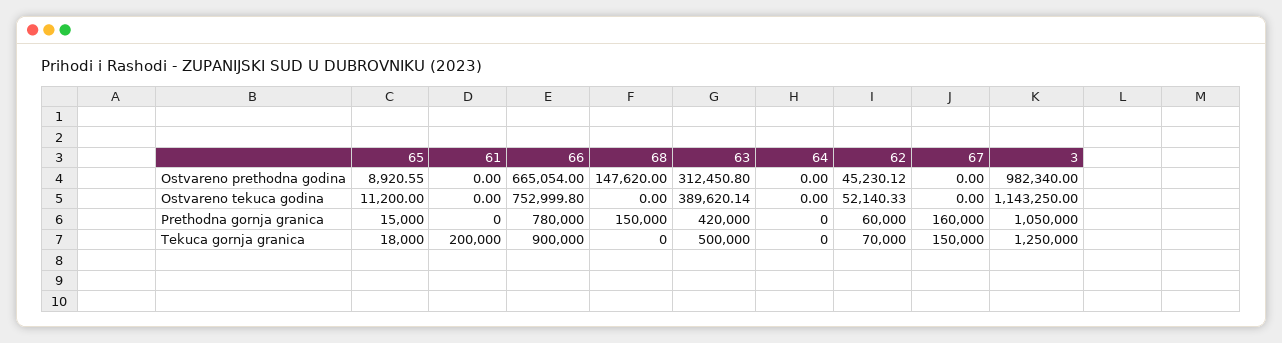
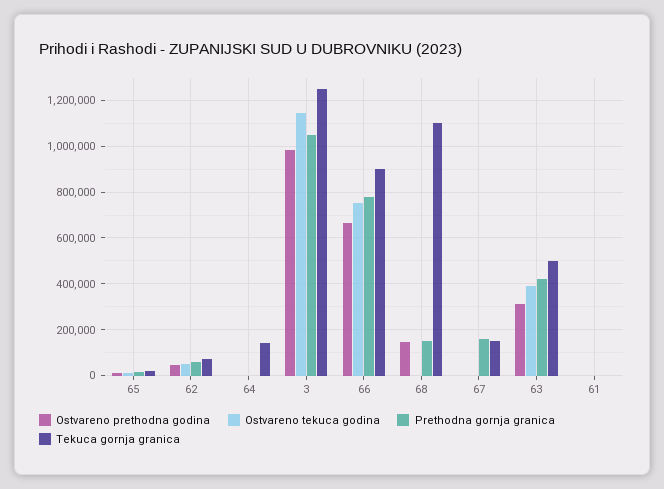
Tekuca gornja granica, 61: 200000 -> 0
Tekuca gornja granica, 68: 0 -> 1100000
Tekuca gornja granica, 64: 0 -> 150000

